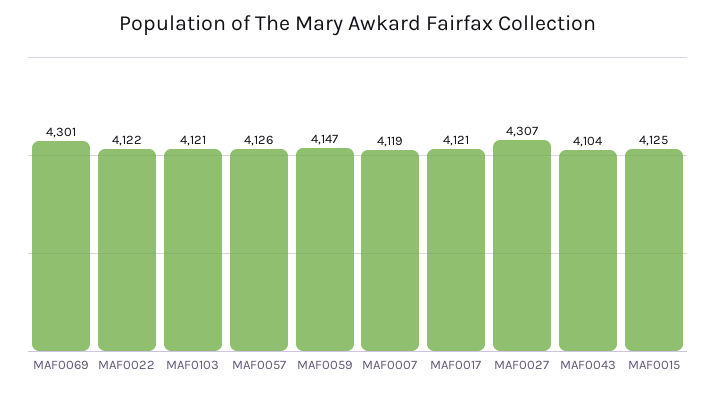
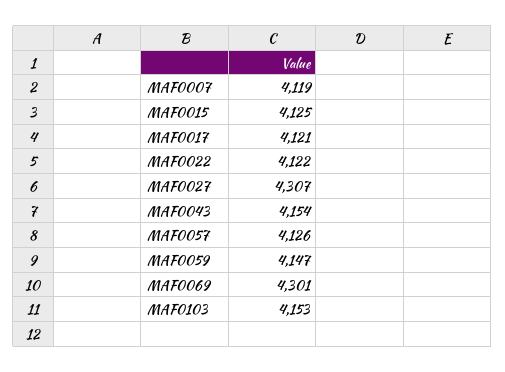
MAF0103: 4121 -> 4153
MAF0043: 4104 -> 4154

